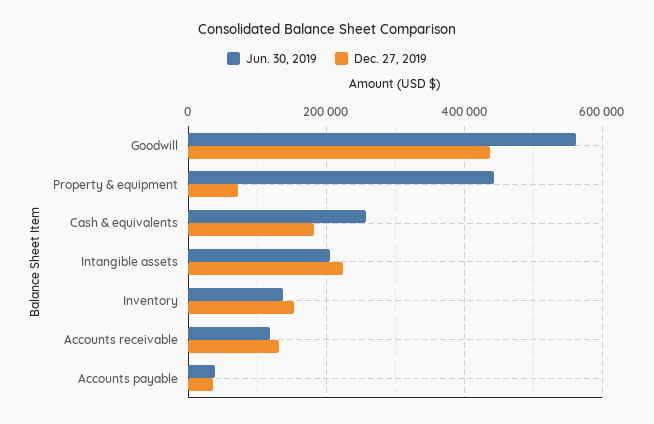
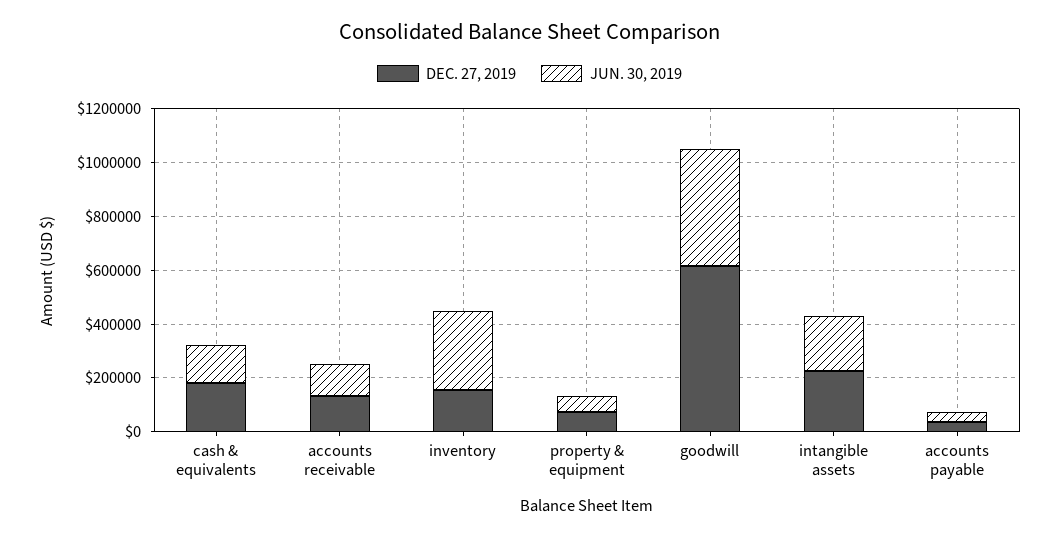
Jun. 30, 2019, Goodwill: 560000 -> 450000
Dec. 27, 2019, Goodwill: 440000 -> 600000
Jun. 30, 2019, Property & equipment: 440000 -> 50000
Jun. 30, 2019, Cash & equivalents: 260000 -> 150000
Jun. 30, 2019, Inventory: 140000 -> 300000

